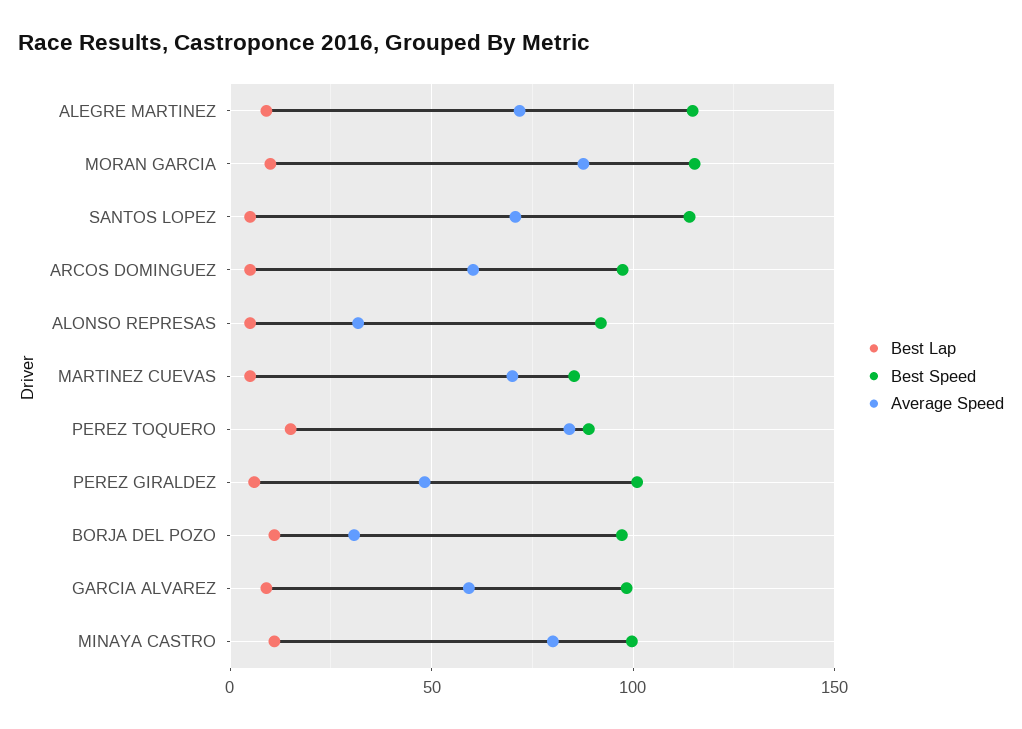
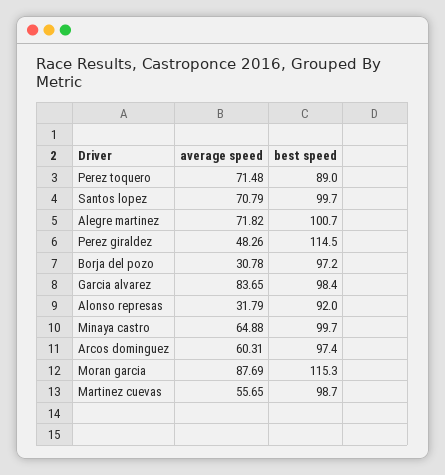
Best Lap, ALEGRE MARTINEZ: 10 -> none
Best Speed, ALEGRE MARTINEZ: 115 -> 100.7
Best Lap, MORAN GARCIA: 10 -> none
Best Lap, SANTOS LOPEZ: 5 -> none
Best Speed, SANTOS LOPEZ: 115 -> 99.7
Best Lap, ARCOS DOMINGUEZ: 5 -> none
Best Lap, ALONSO REPRESAS: 5 -> none
Best Lap, MARTINEZ CUEVAS: 5 -> none
Best Speed, MARTINEZ CUEVAS: 85 -> 98.7
Average Speed, MARTINEZ CUEVAS: 70 -> 55.65
Best Lap, PEREZ TOQUERO: 15 -> none
Average Speed, PEREZ TOQUERO: 85 -> 71.48
Best Lap, PEREZ GIRALDEZ: 5 -> none
Best Speed, PEREZ GIRALDEZ: 100 -> 114.5
Best Lap, BORJA DEL POZO: 10 -> none
Best Lap, GARCIA ALVAREZ: 10 -> none
Average Speed, GARCIA ALVAREZ: 60 -> 83.65
Best Lap, MINAYA CASTRO: 10 -> none
Average Speed, MINAYA CASTRO: 80 -> 64.88

